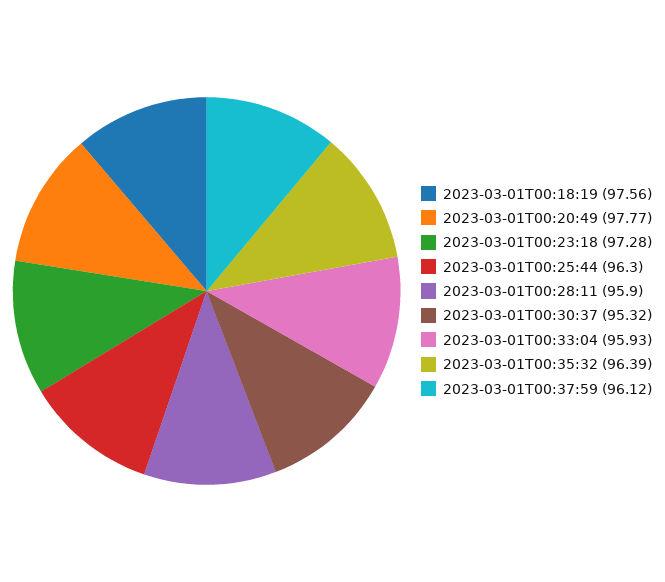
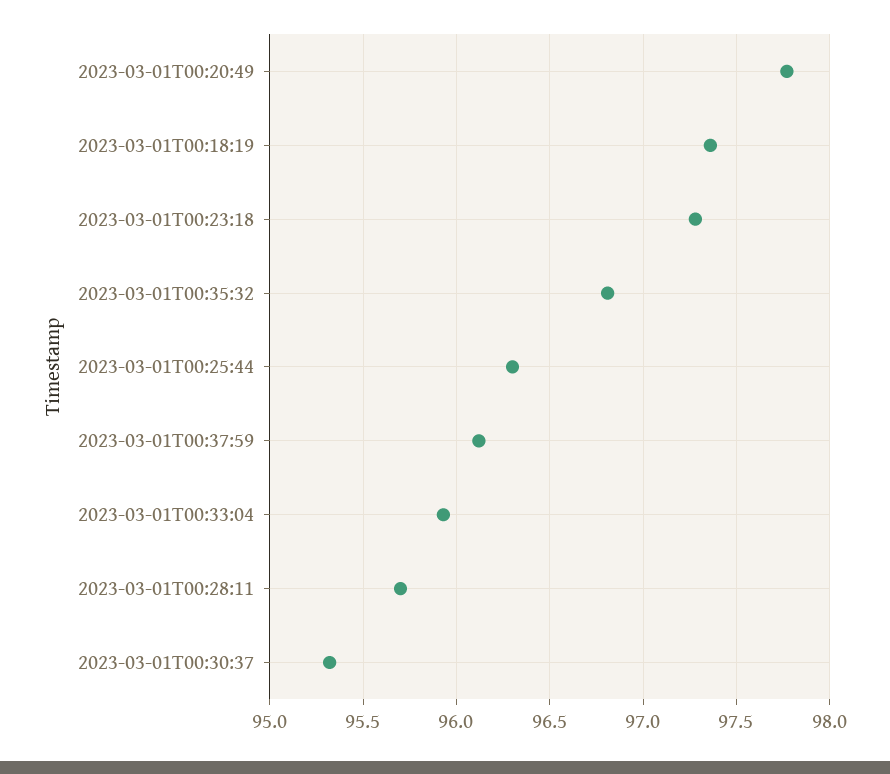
2023-03-01T00:18:19: 97.56 -> 97.35
2023-03-01T00:28:11: 95.9 -> 95.7
2023-03-01T00:35:32: 96.39 -> 96.8

